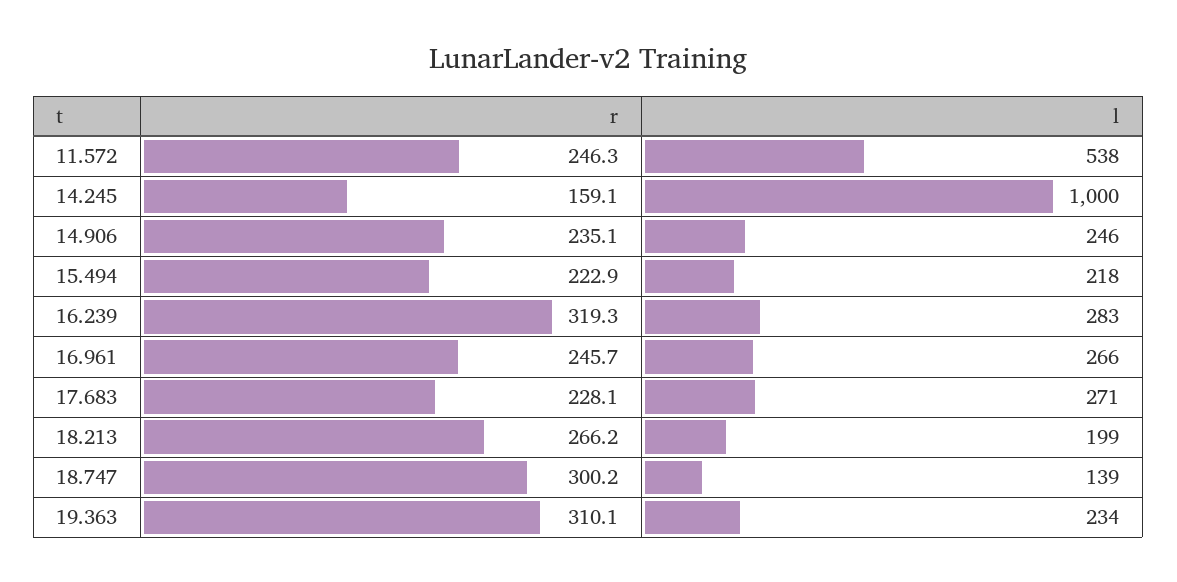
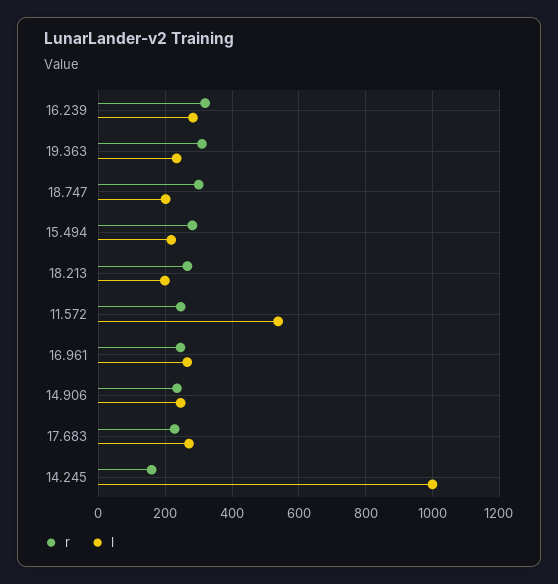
r, 15.494: 222.9 -> 280
l, 18.747: 139 -> 200

